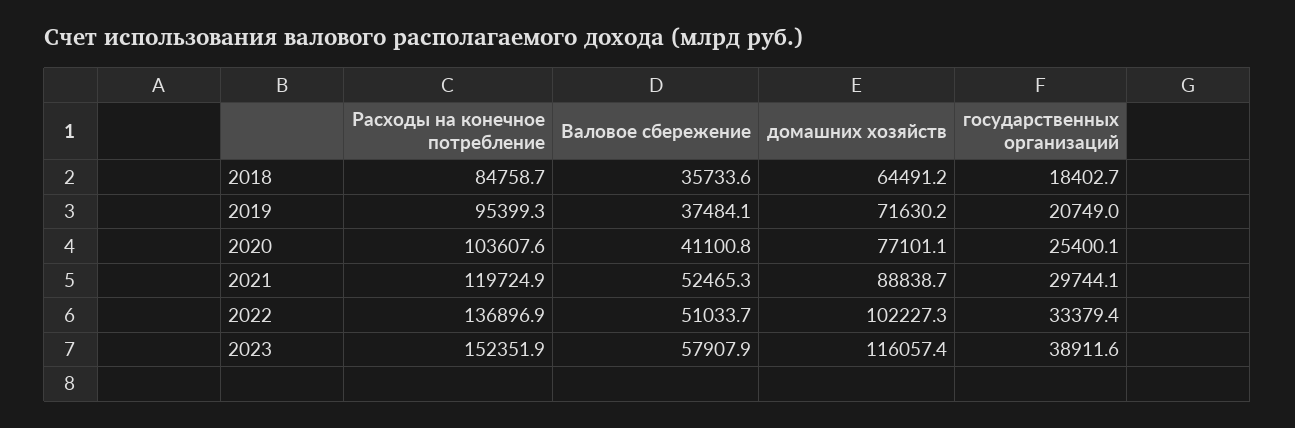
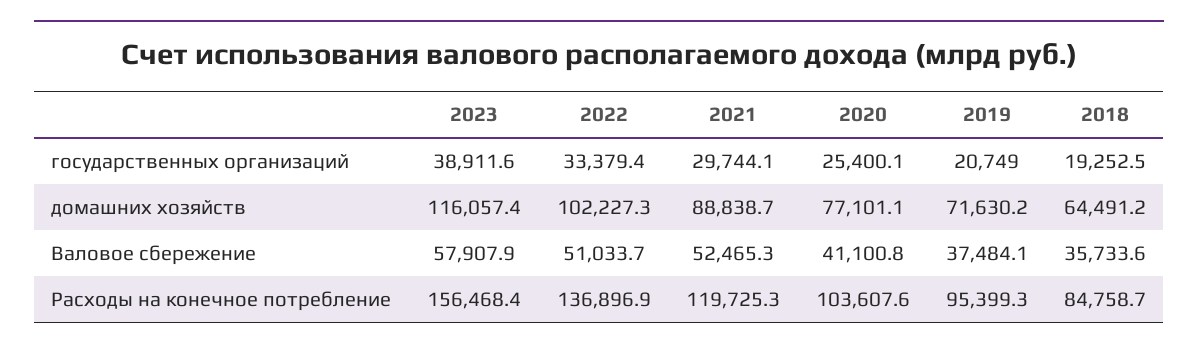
государственных организаций, 2018: 18402.7 -> 19252.5
Расходы на конечное потребление, 2021: 119724.9 -> 119725.3
Расходы на конечное потребление, 2023: 152351.9 -> 156468.4

